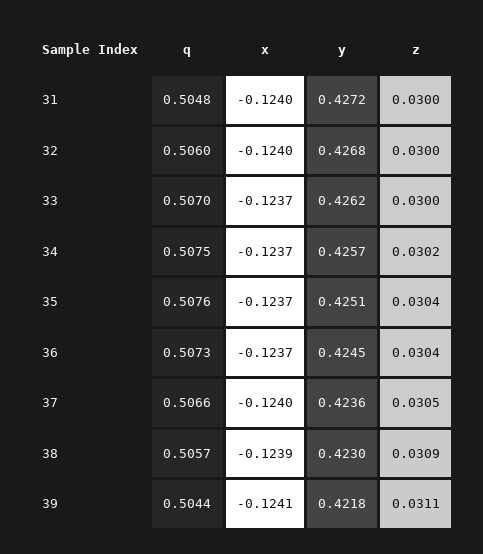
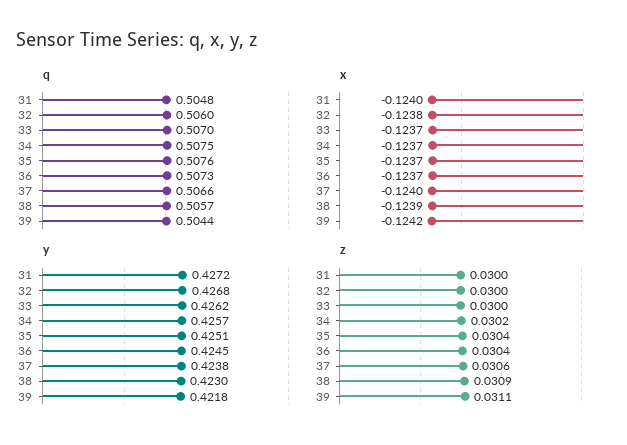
x, 32: -0.124 -> -0.1238
y, 37: 0.4236 -> 0.4238
z, 37: 0.0305 -> 0.0306
x, 39: -0.1241 -> -0.1242

